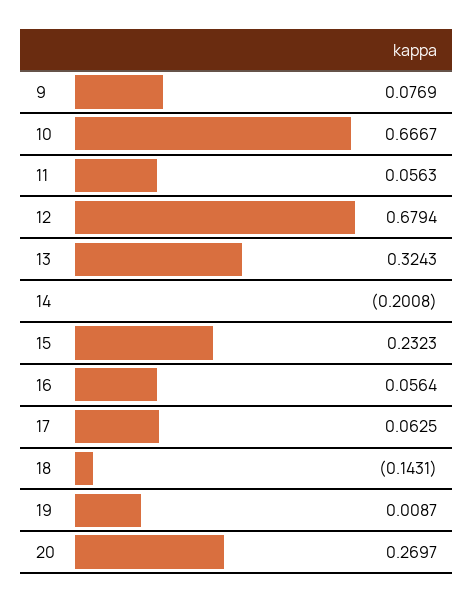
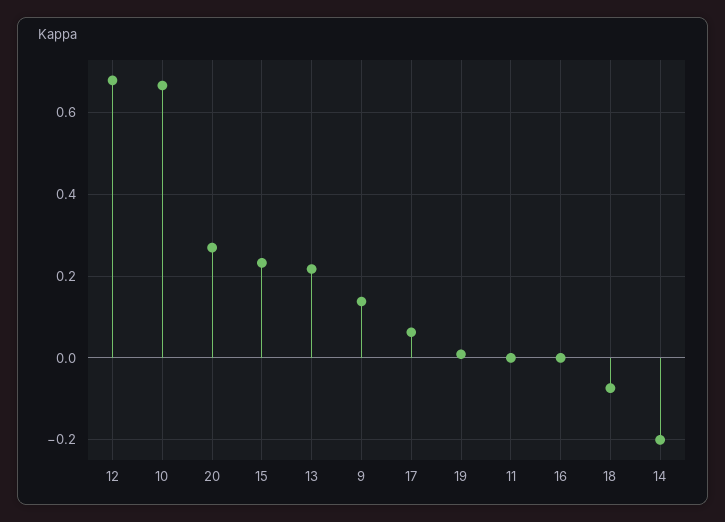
9: 0.0769 -> 0.14
11: 0.0563 -> 0
13: 0.3243 -> 0.22
16: 0.0564 -> 0
18: -0.1431 -> -0.08

